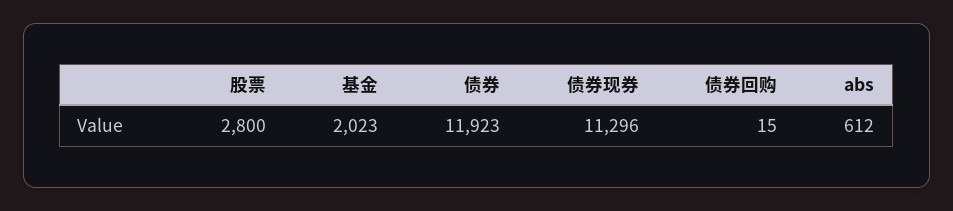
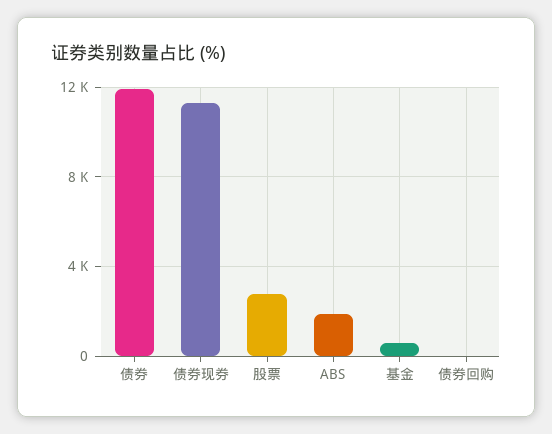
基金: 2023 -> 500
abs: 612 -> 2000

